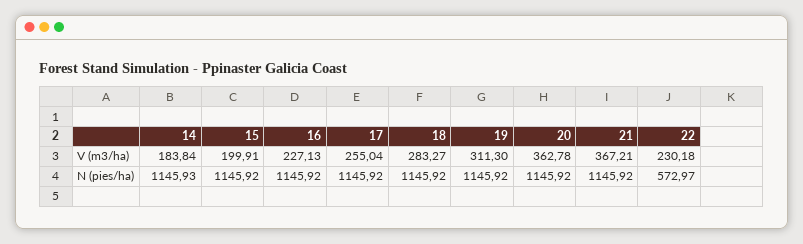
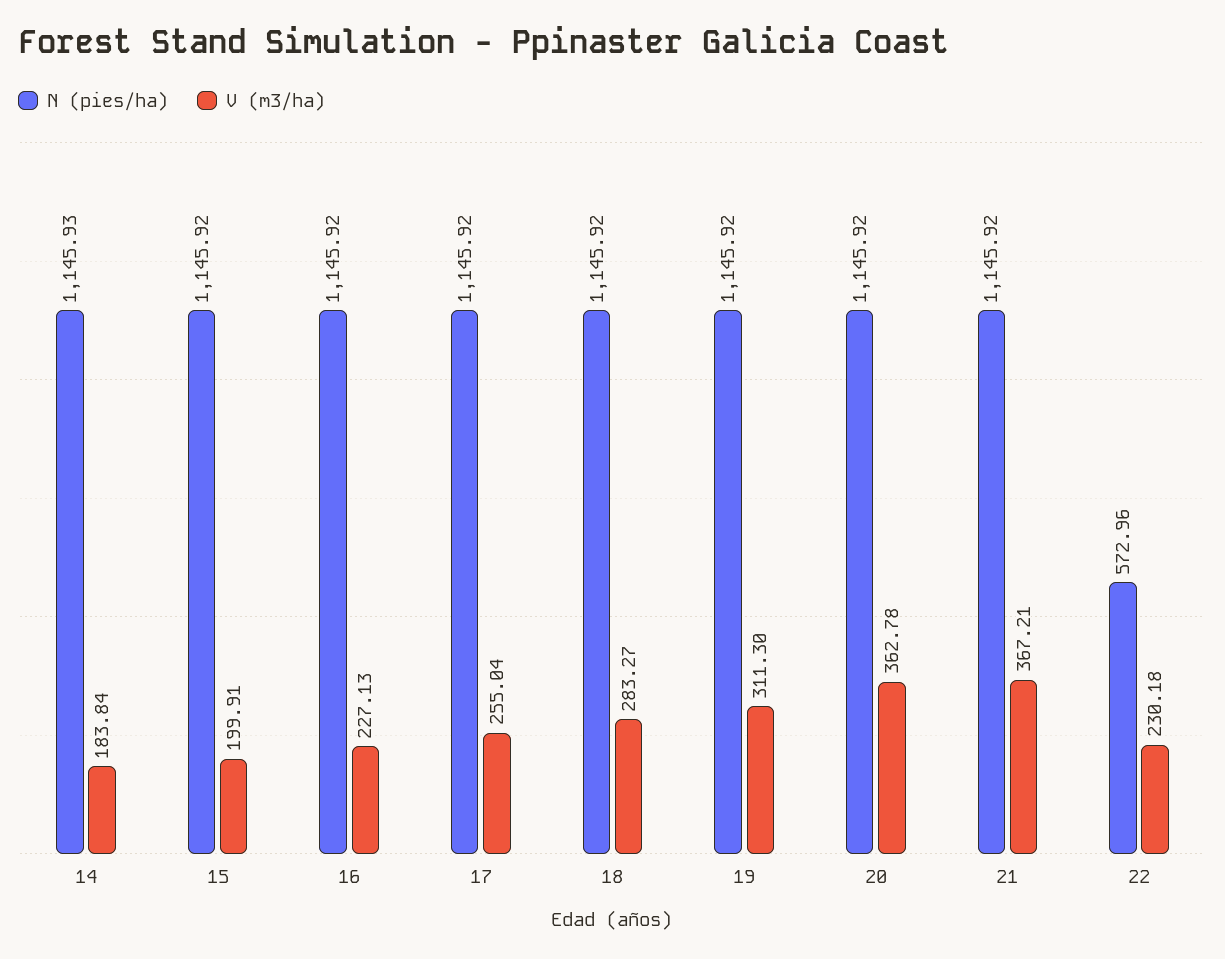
N (pies/ha), 22: 572.97 -> 572.96

